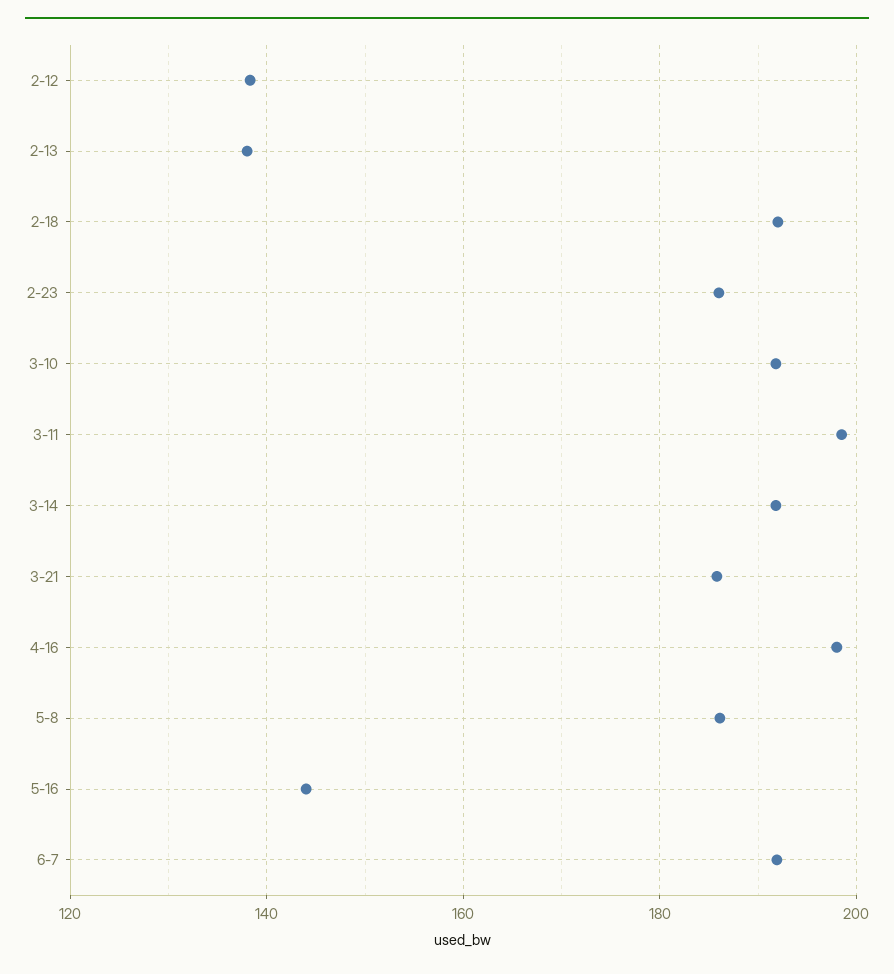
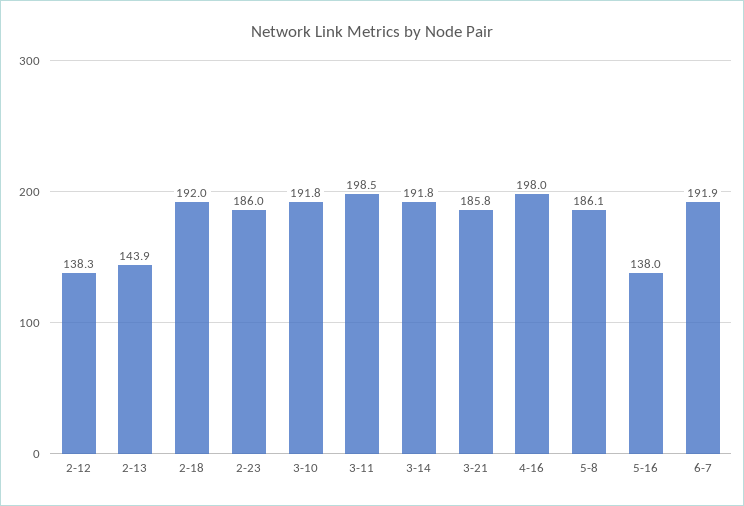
2-13: 138 -> 143.9
5-16: 144 -> 138

